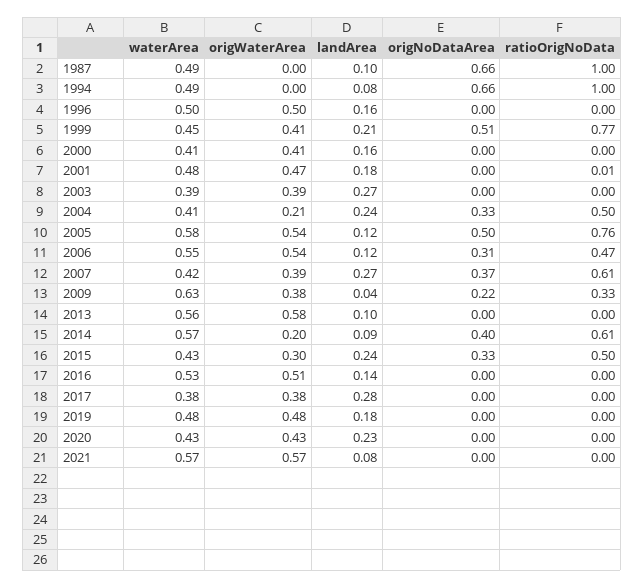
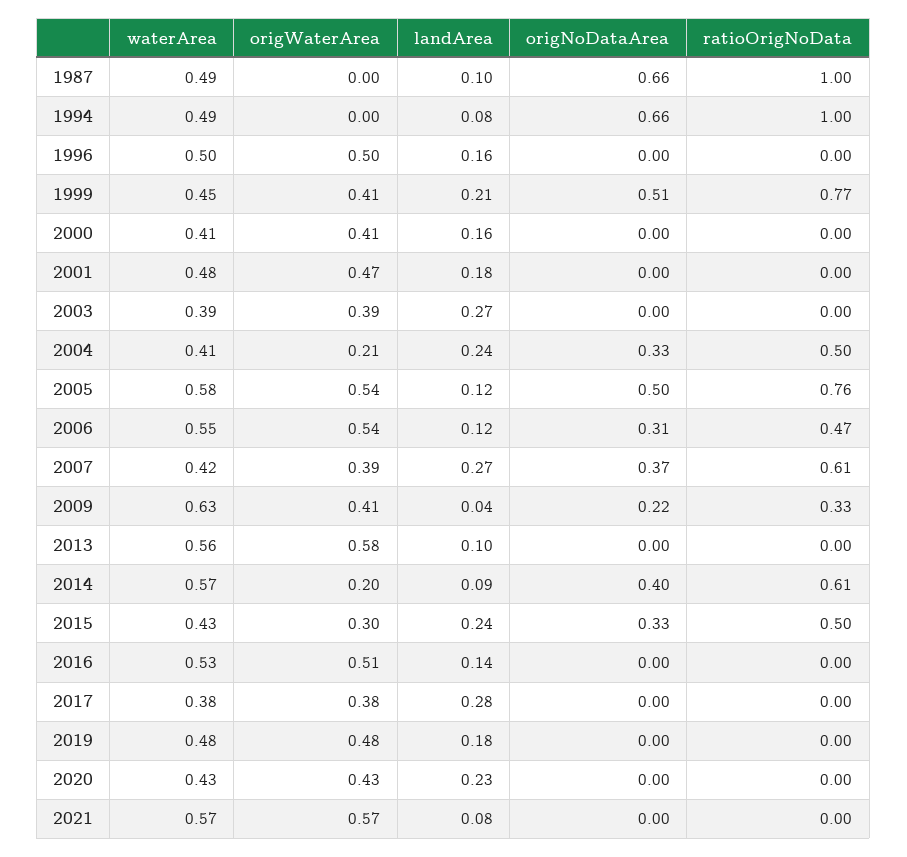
ratioOrigNoData, 2001: 0.01 -> 0
origWaterArea, 2009: 0.38 -> 0.41

